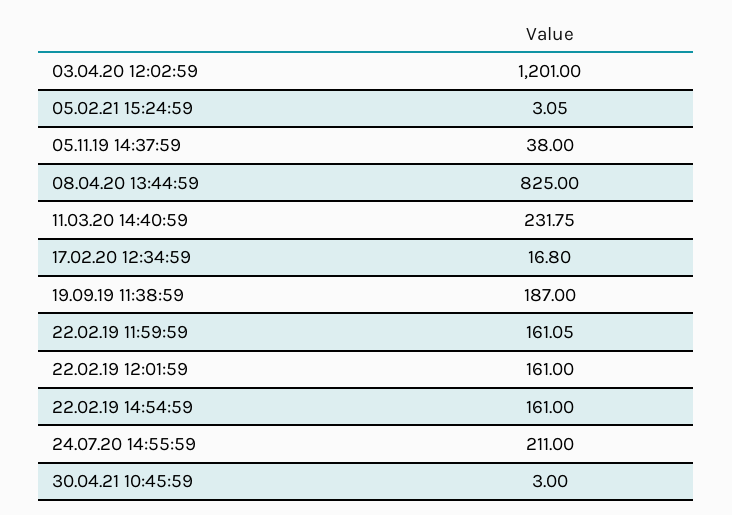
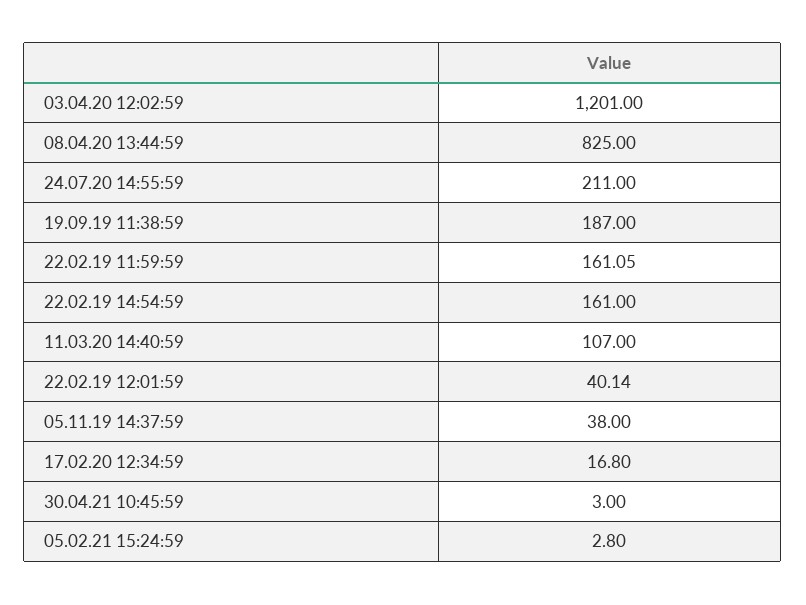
05.02.21 15:24:59: 3.05 -> 2.8
11.03.20 14:40:59: 231.75 -> 107
22.02.19 12:01:59: 161 -> 40.14

